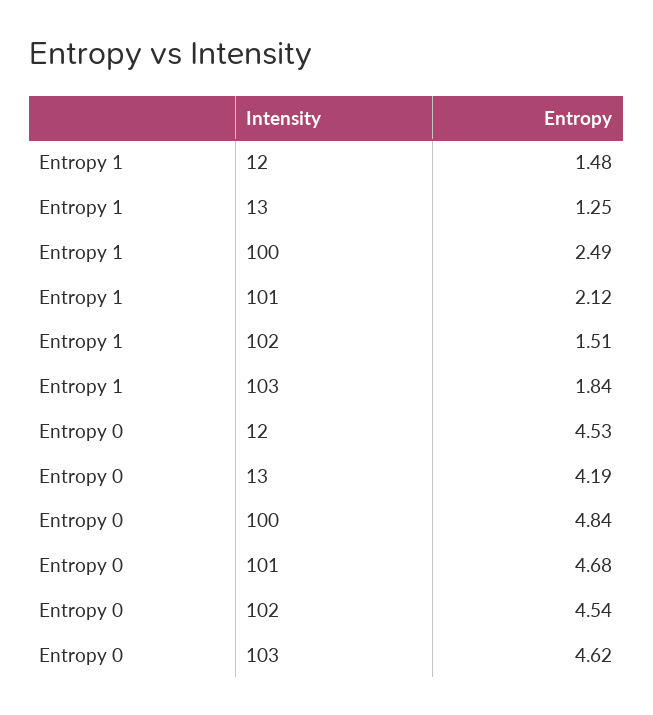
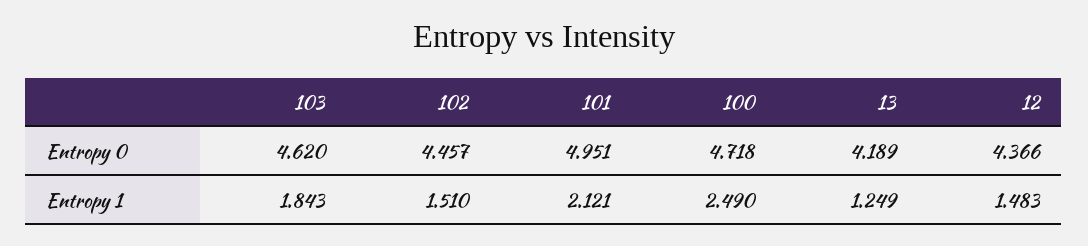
Entropy 0, 12: 4.53 -> 4.366
Entropy 0, 100: 4.84 -> 4.718
Entropy 0, 101: 4.68 -> 4.951
Entropy 0, 102: 4.54 -> 4.457

